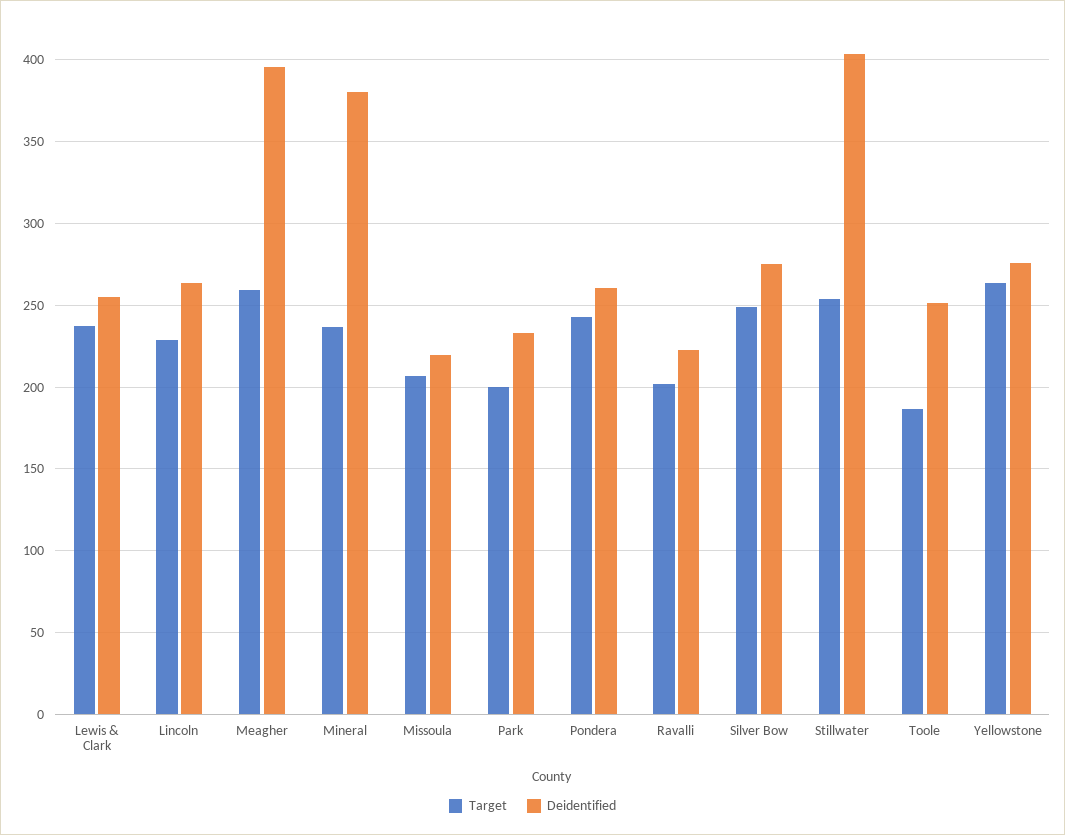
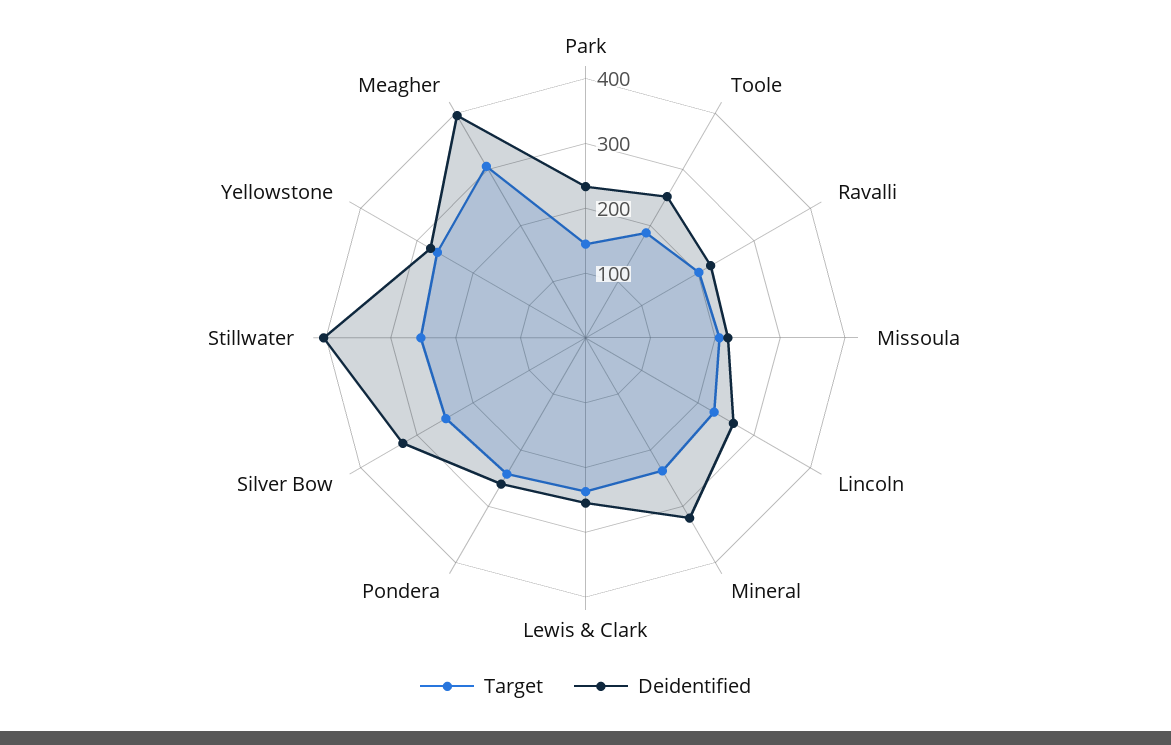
Target, Meagher: 260 -> 300
Deidentified, Mineral: 380 -> 320
Target, Park: 200 -> 140
Deidentified, Silver Bow: 275 -> 320

